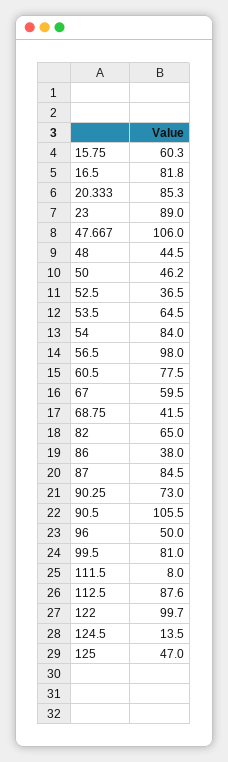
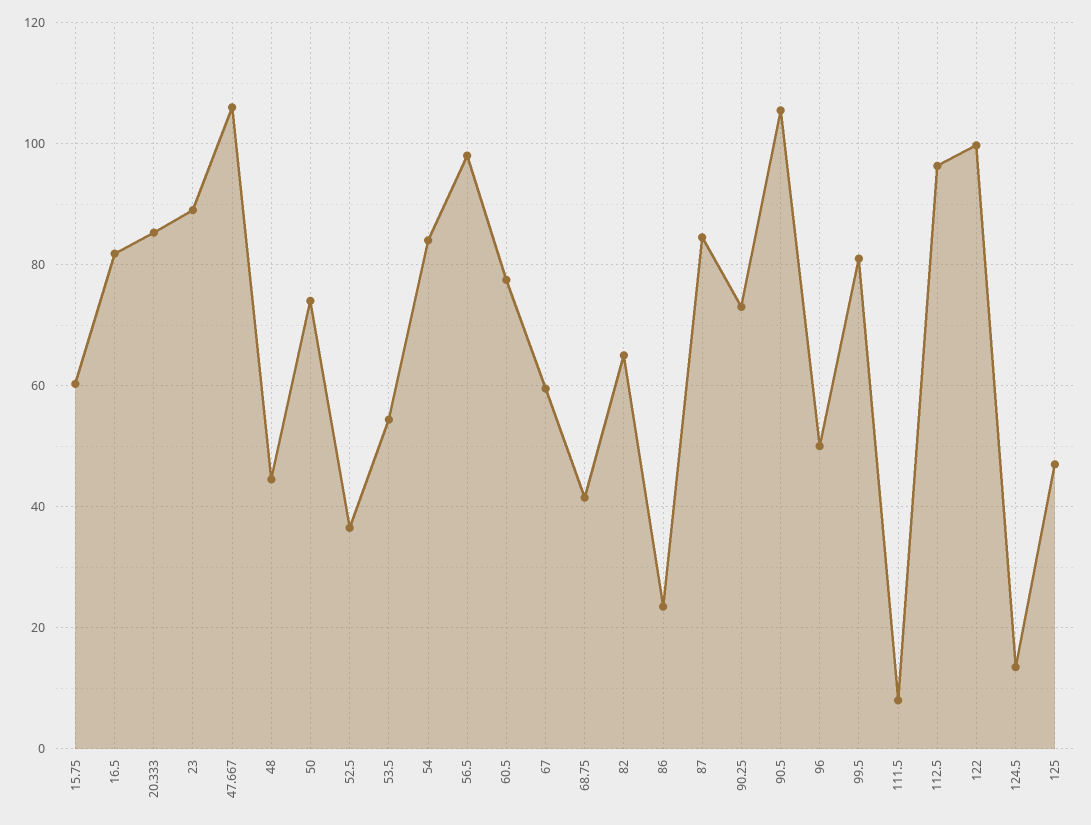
50: 46.2 -> 74
53.5: 64.5 -> 54
86: 38 -> 24
112.5: 87.6 -> 96

